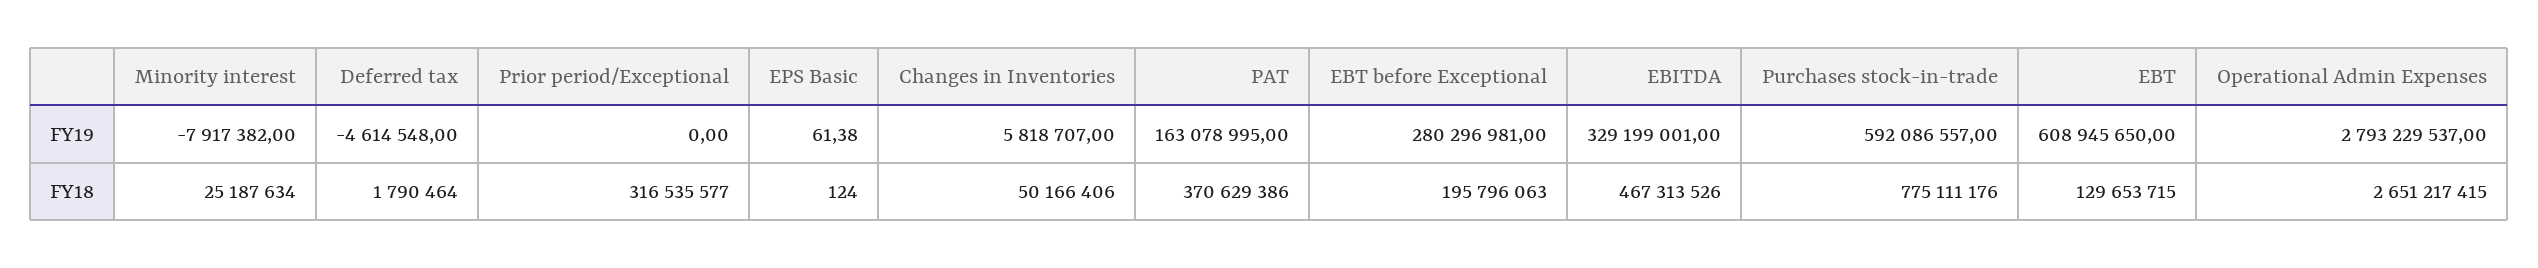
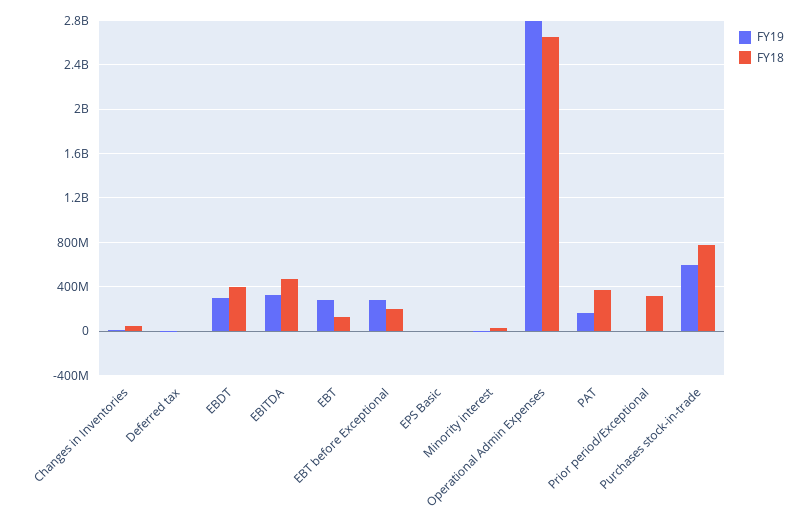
FY19, EBT: 608945650 -> 300000000
FY19, EBDT: none -> 300000000
FY18, EBDT: none -> 400000000

